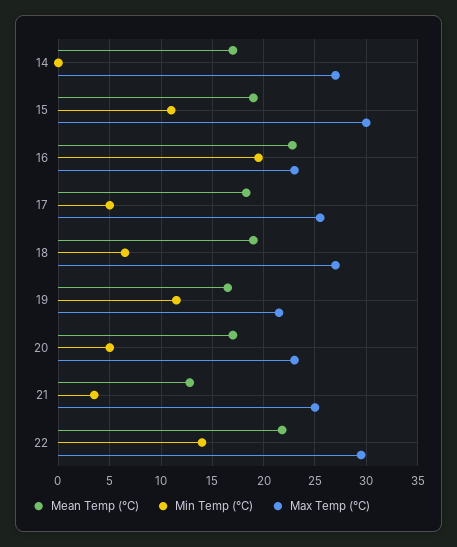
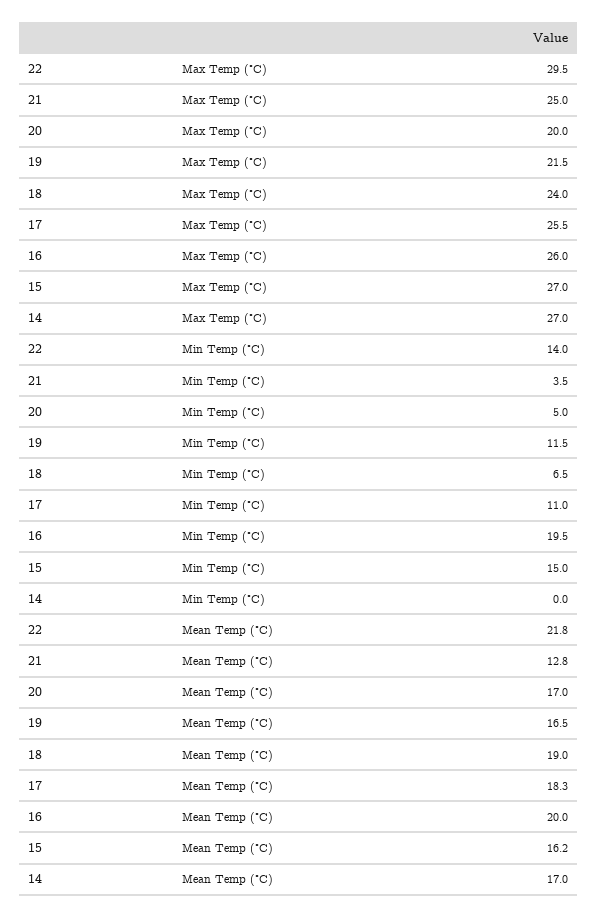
Mean Temp (°C), 15: 19 -> 16.2
Min Temp (°C), 15: 11 -> 15
Max Temp (°C), 15: 30 -> 27
Mean Temp (°C), 16: 23 -> 20
Max Temp (°C), 16: 23 -> 26
Min Temp (°C), 17: 5 -> 11
Max Temp (°C), 18: 27 -> 24
Max Temp (°C), 20: 23 -> 20

